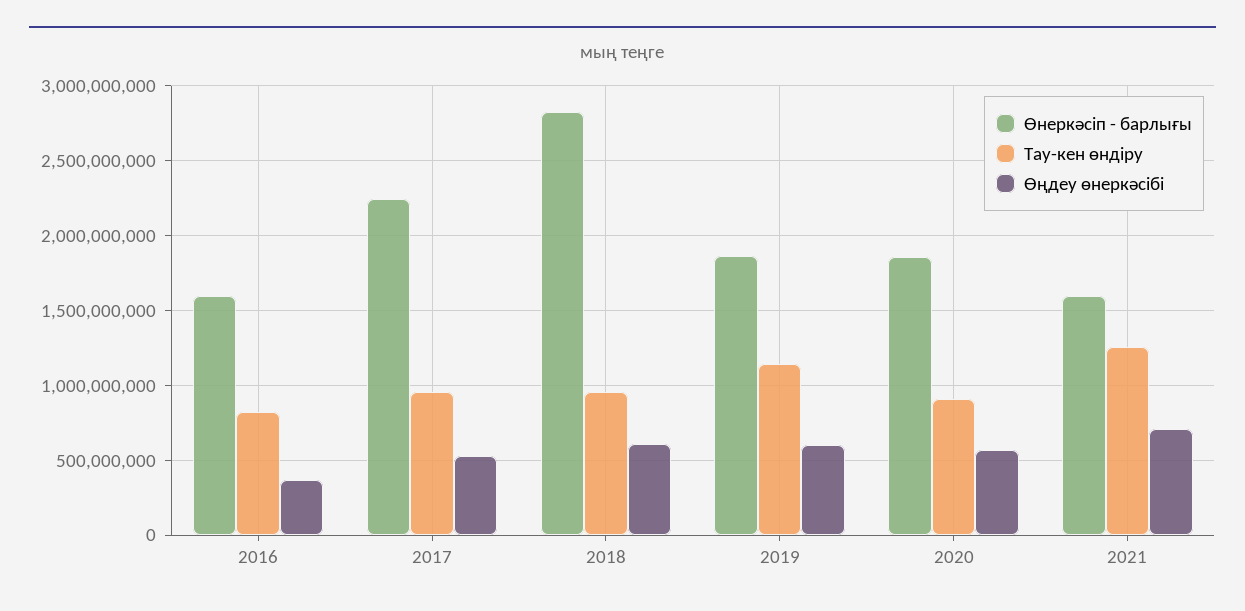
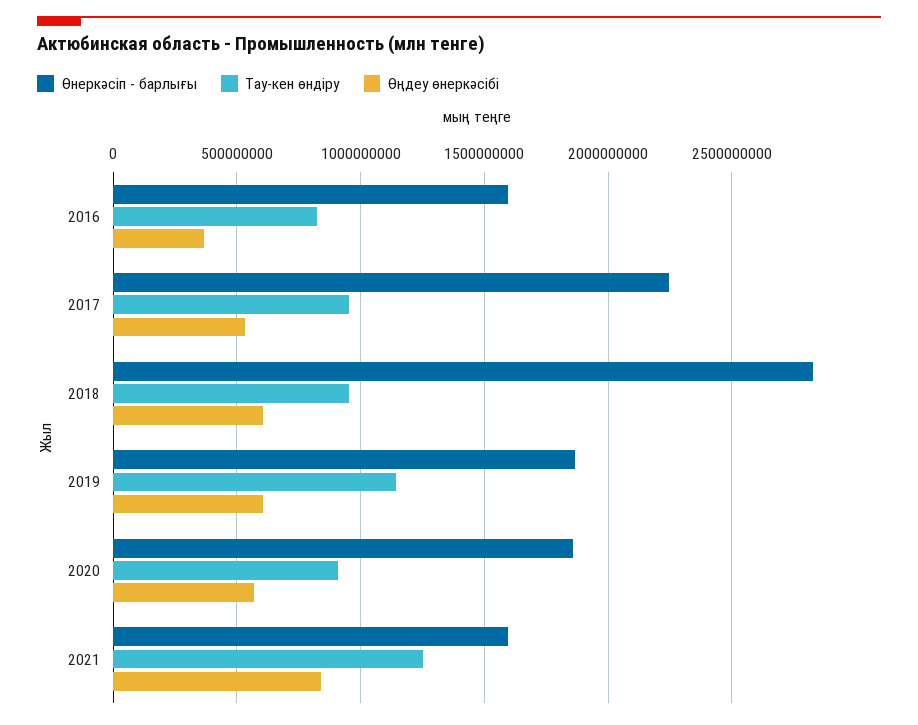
Өңдеу өнеркәсібі, 2021: 700000000 -> 850000000

